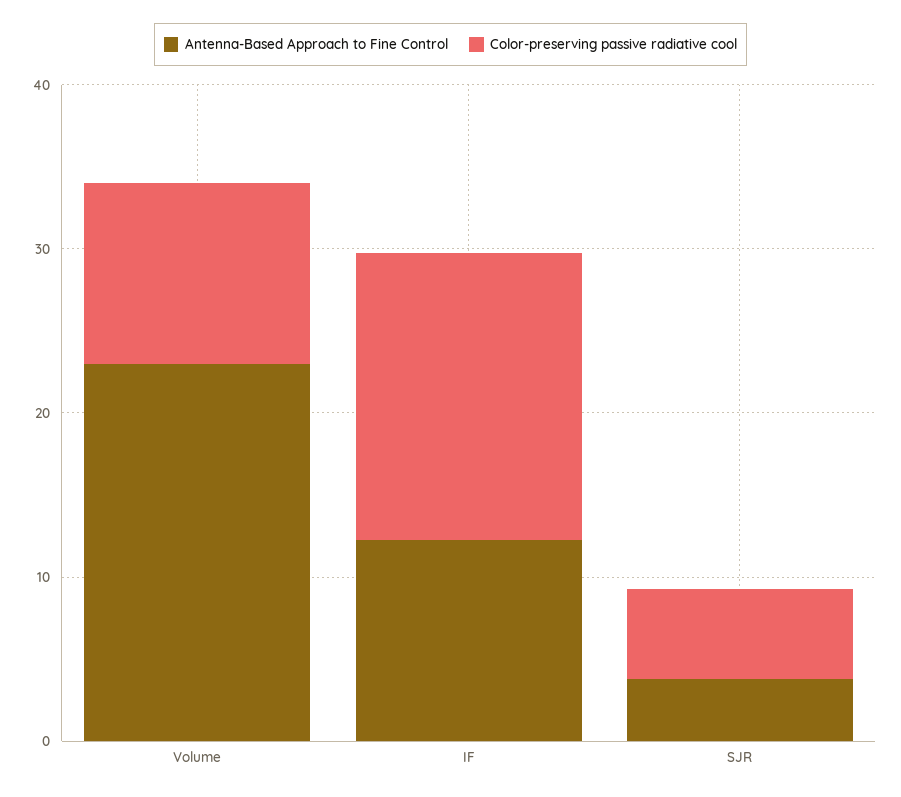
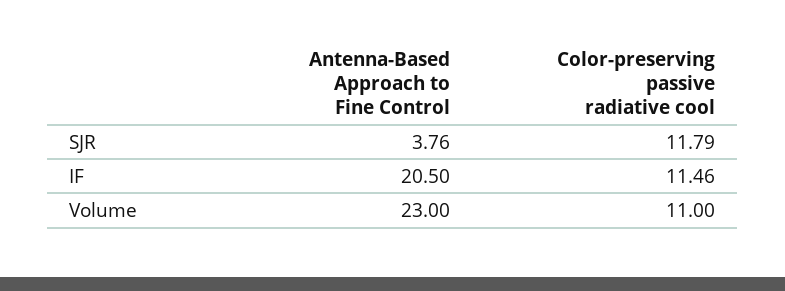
Antenna-Based Approach to Fine Control, IF: 12 -> 20.5
Color-preserving passive radiative cool, IF: 18 -> 11.46
Color-preserving passive radiative cool, SJR: 6 -> 11.79

